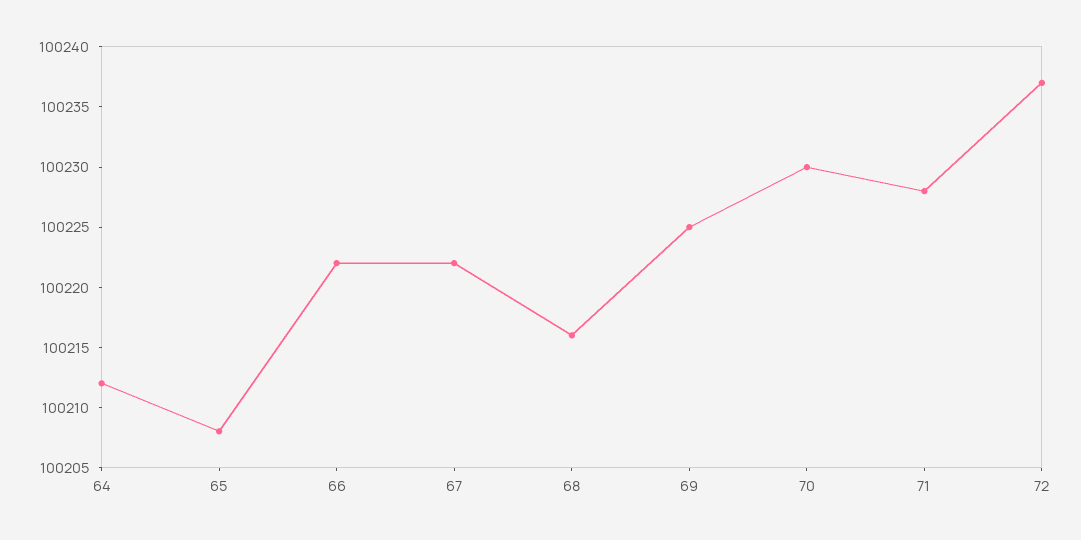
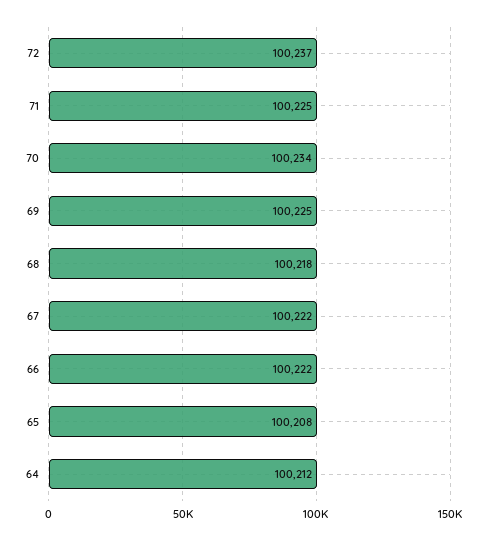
68: 100216 -> 100218
70: 100230 -> 100234
71: 100228 -> 100225

